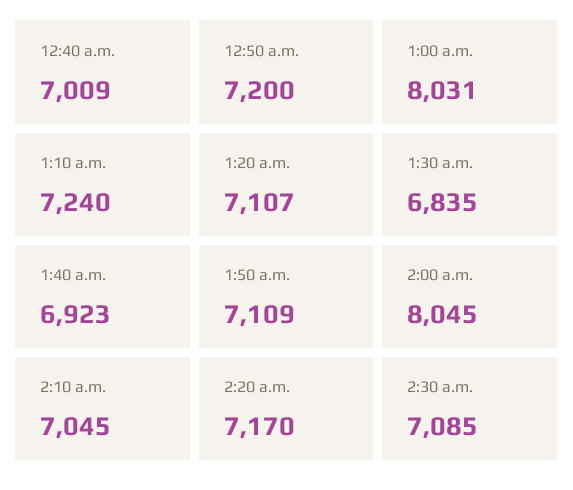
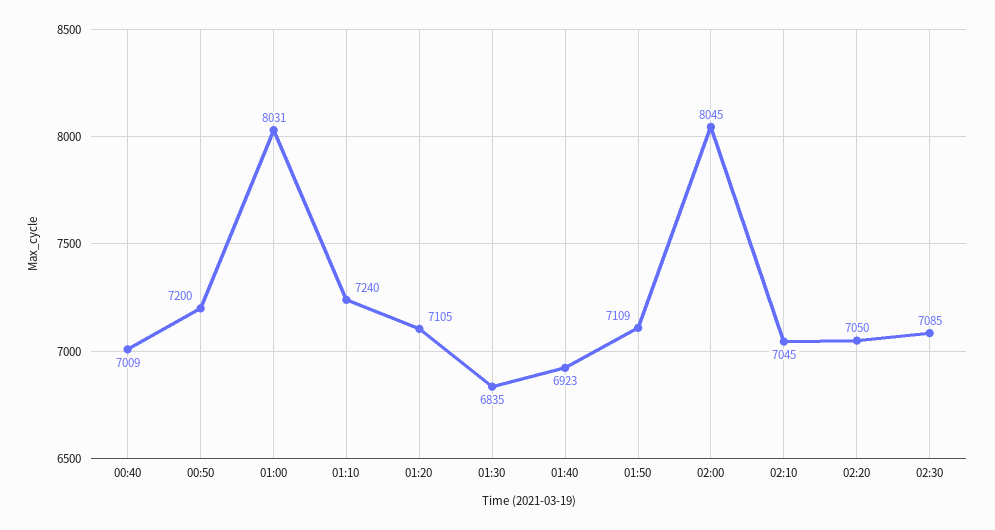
1:20 a.m.: 7107 -> 7105
2:20 a.m.: 7170 -> 7050

